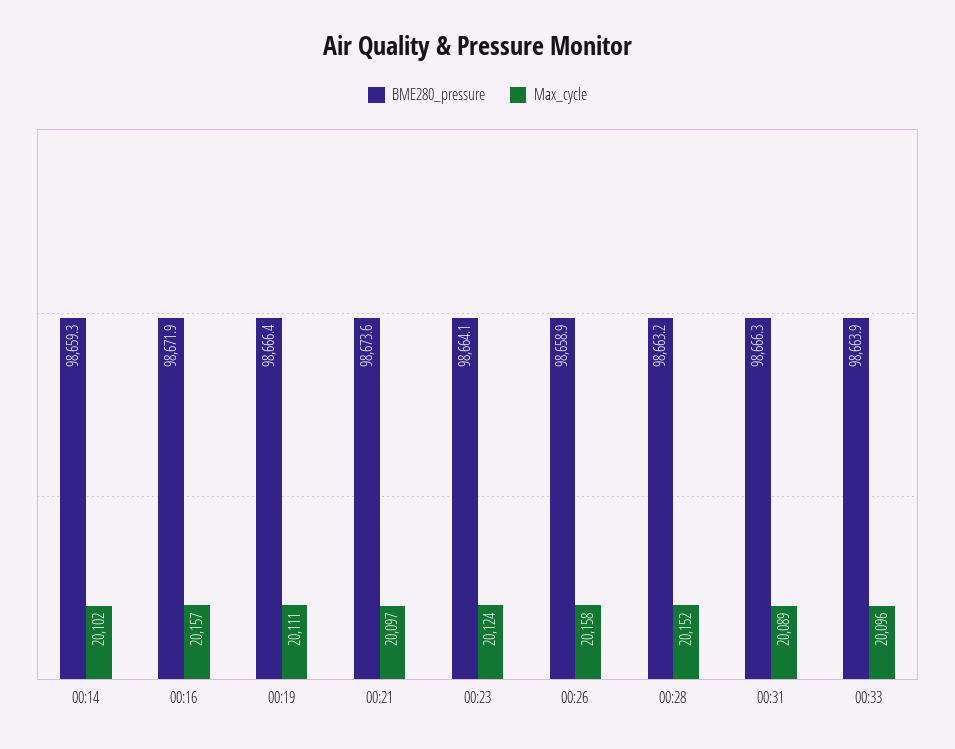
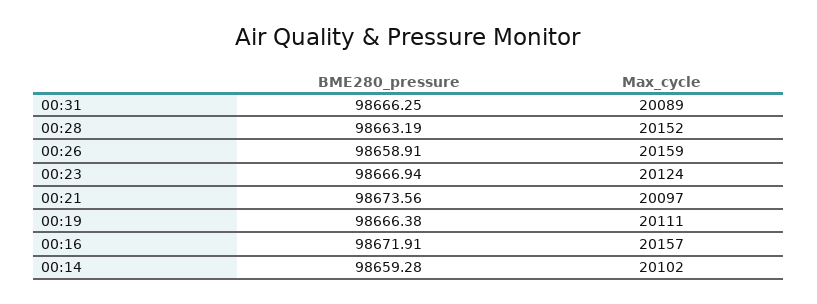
BME280_pressure, 00:23: 98664.1 -> 98666.94
Max_cycle, 00:26: 20158 -> 20159
BME280_pressure, 00:33: 98663.9 -> none
Max_cycle, 00:33: 20096 -> none

